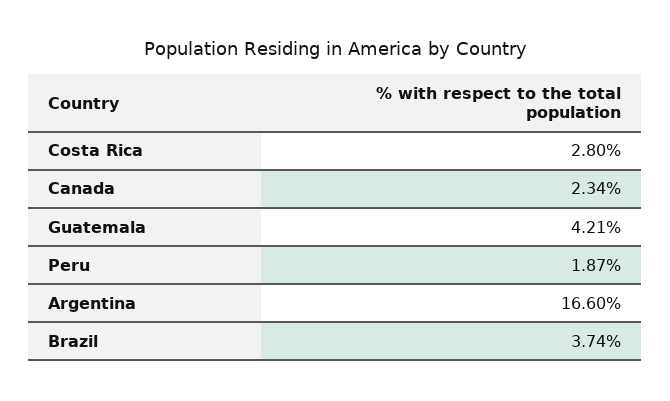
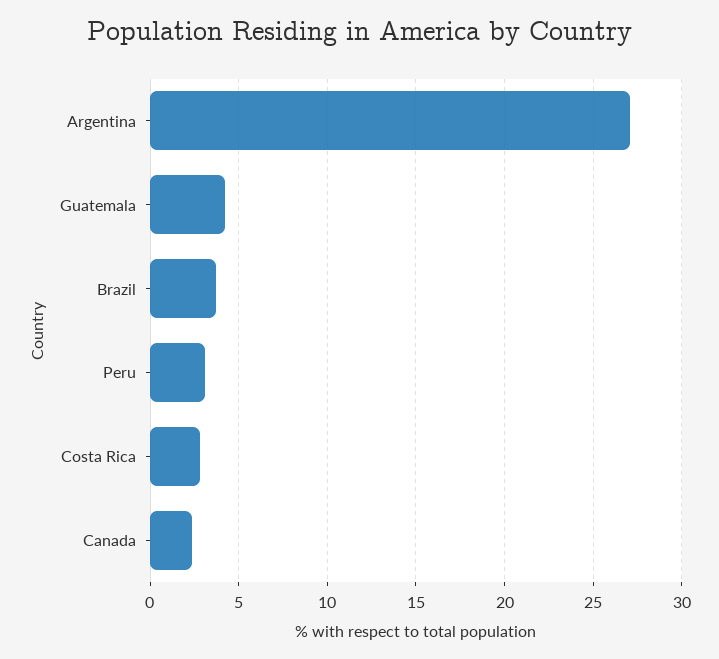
Peru: 1.87 -> 3
Argentina: 16.6 -> 27

